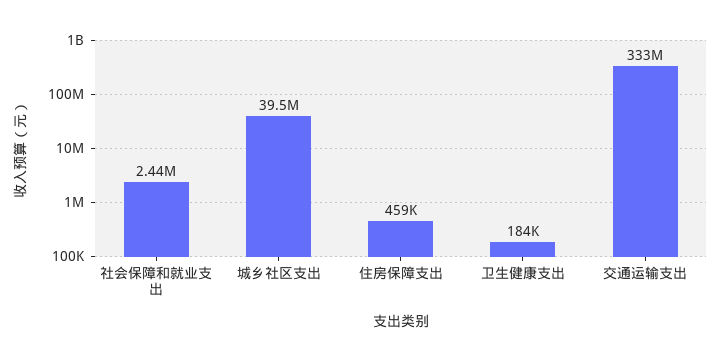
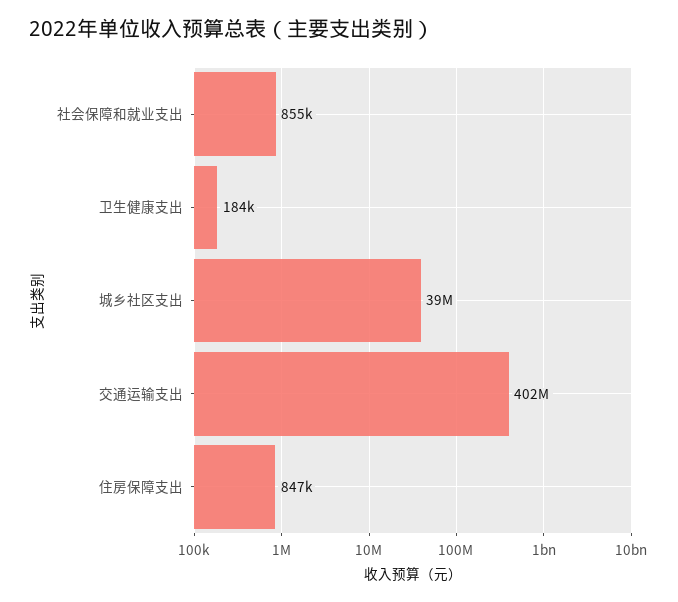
社会保障和就业支出: 2440000 -> 855000
住房保障支出: 459000 -> 847000
交通运输支出: 333000000 -> 402000000

